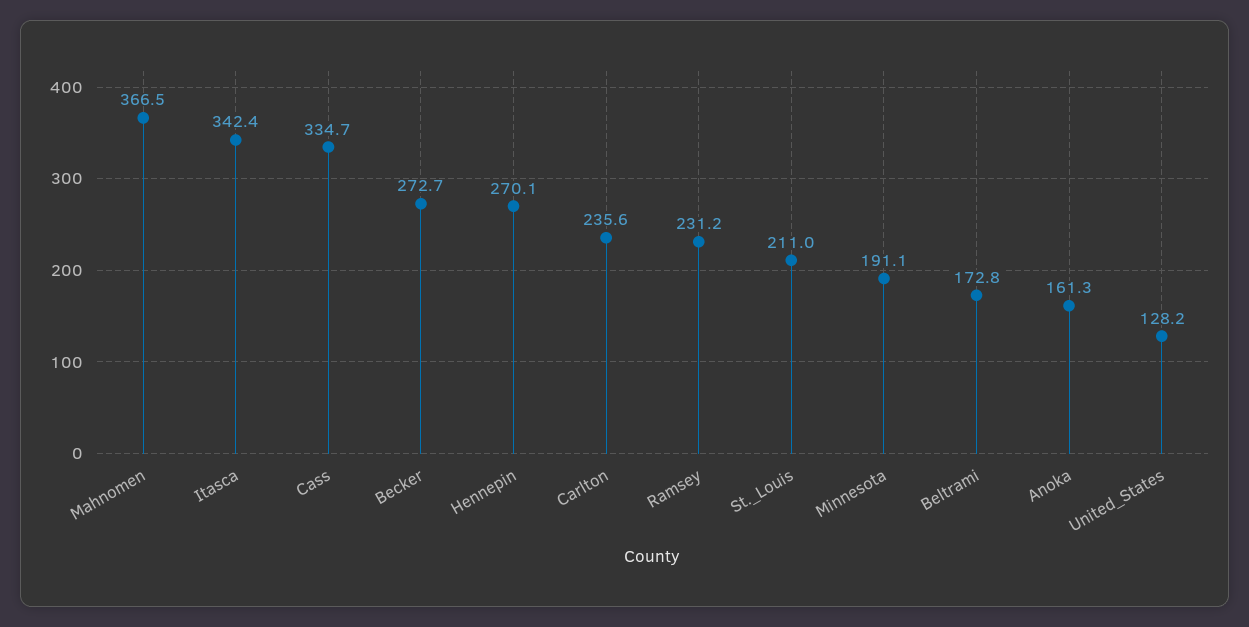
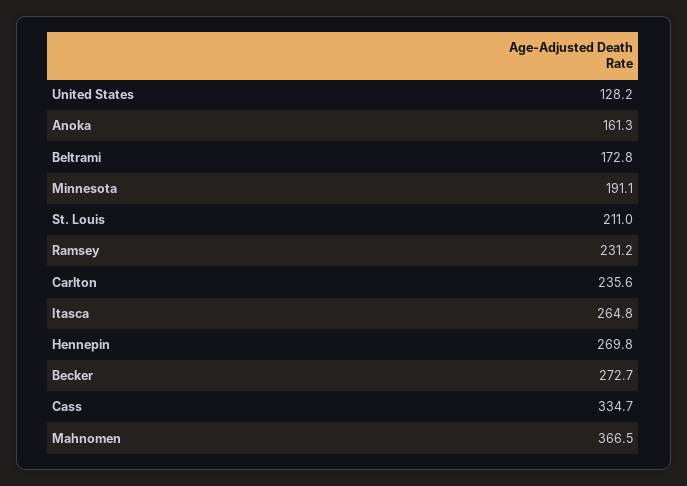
Itasca: 342.4 -> 264.8
Hennepin: 270.1 -> 269.8

